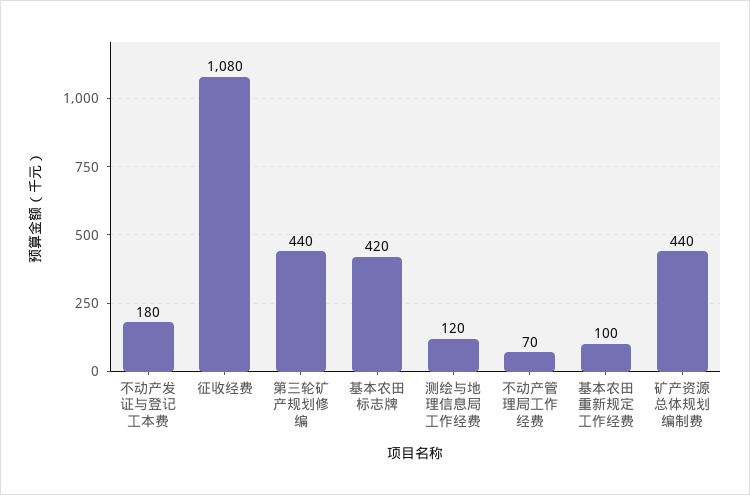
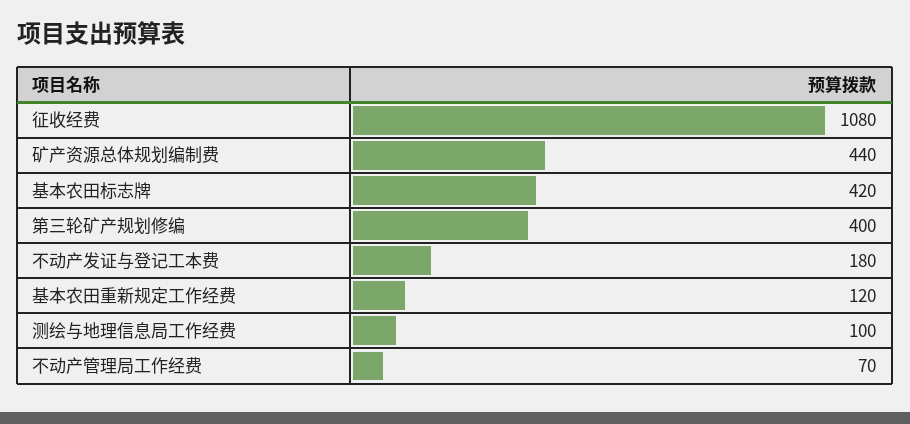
第三轮矿产规划修编: 440 -> 400
测绘与地理信息局工作经费: 120 -> 100
基本农田重新规定工作经费: 100 -> 120

